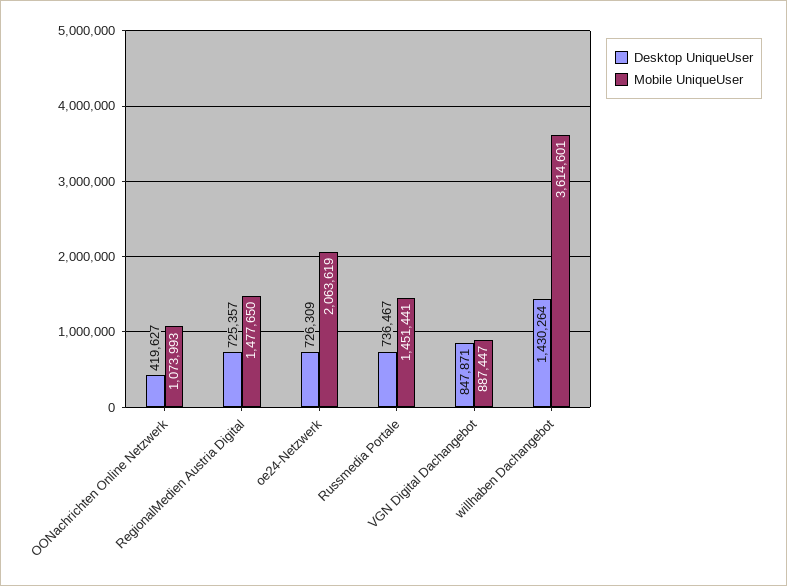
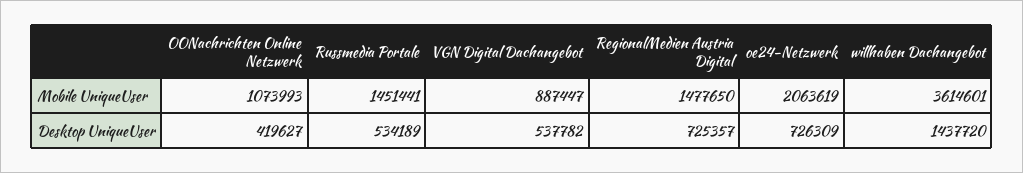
Desktop UniqueUser, Russmedia Portale: 736467 -> 534189
Desktop UniqueUser, VGN Digital Dachangebot: 847871 -> 537782
Desktop UniqueUser, willhaben Dachangebot: 1430264 -> 1437720

